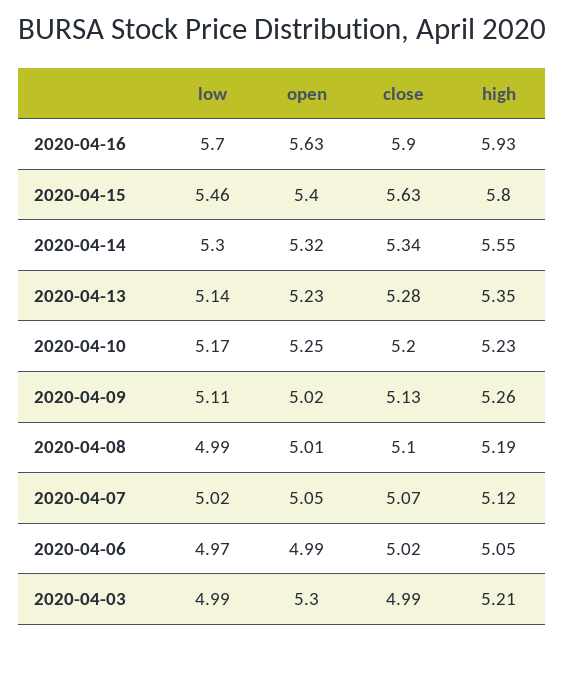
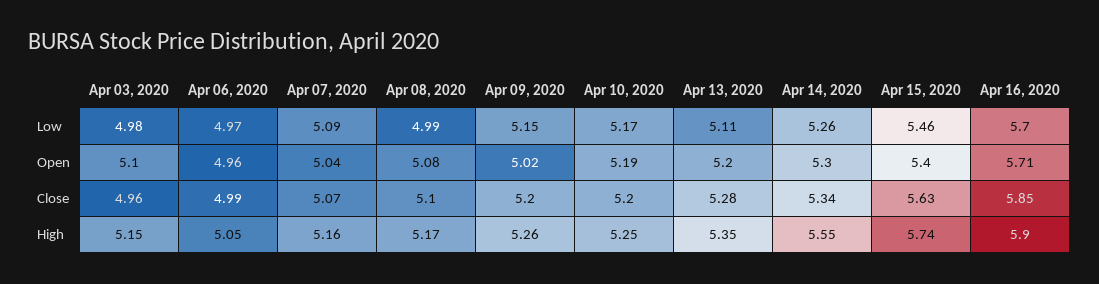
open, 2020-04-16: 5.63 -> 5.71
close, 2020-04-16: 5.9 -> 5.85
high, 2020-04-16: 5.93 -> 5.9
high, 2020-04-15: 5.8 -> 5.74
low, 2020-04-14: 5.3 -> 5.26
open, 2020-04-14: 5.32 -> 5.3
low, 2020-04-13: 5.14 -> 5.11
open, 2020-04-13: 5.23 -> 5.2
open, 2020-04-10: 5.25 -> 5.19
high, 2020-04-10: 5.23 -> 5.25
low, 2020-04-09: 5.11 -> 5.15
close, 2020-04-09: 5.13 -> 5.2
open, 2020-04-08: 5.01 -> 5.08
high, 2020-04-08: 5.19 -> 5.17
low, 2020-04-07: 5.02 -> 5.09
open, 2020-04-07: 5.05 -> 5.04
high, 2020-04-07: 5.12 -> 5.16
open, 2020-04-06: 4.99 -> 4.96
close, 2020-04-06: 5.02 -> 4.99
low, 2020-04-03: 4.99 -> 4.98
open, 2020-04-03: 5.3 -> 5.1
close, 2020-04-03: 4.99 -> 4.96
high, 2020-04-03: 5.21 -> 5.15

